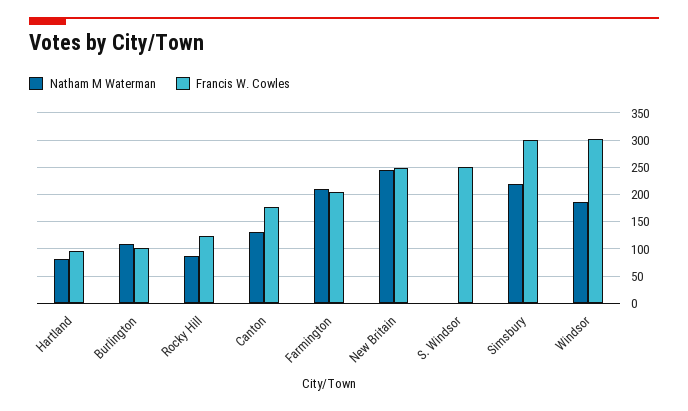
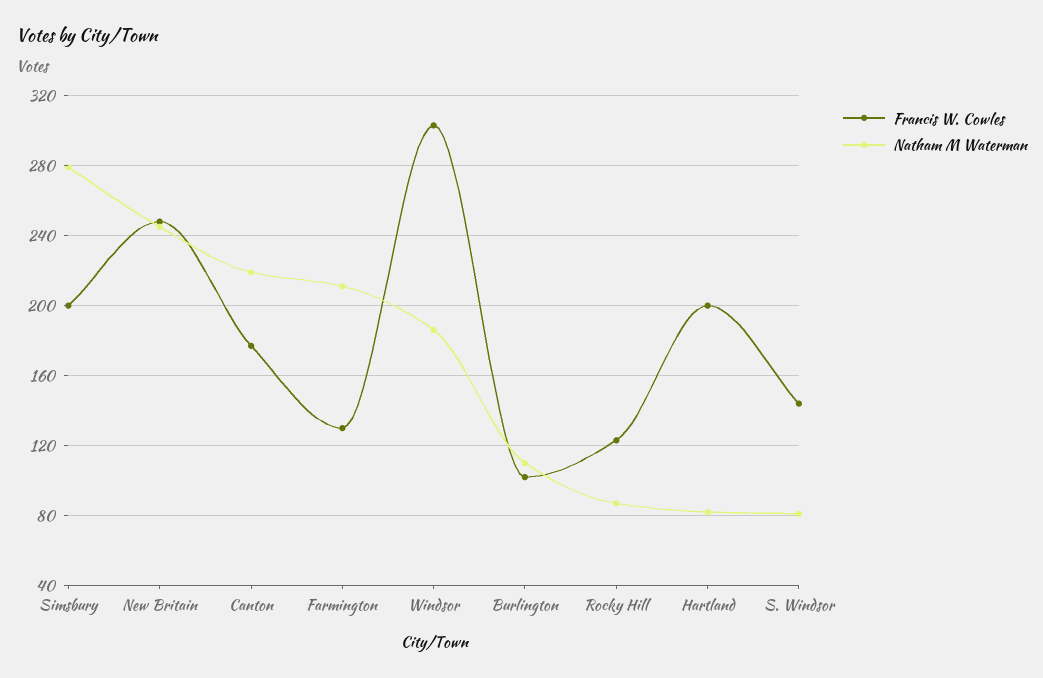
Francis W. Cowles, Hartland: 100 -> 200
Natham M Waterman, Canton: 125 -> 220
Francis W. Cowles, Farmington: 200 -> 130
Natham M Waterman, S. Windsor: 0 -> 80
Francis W. Cowles, S. Windsor: 250 -> 145
Natham M Waterman, Simsbury: 225 -> 280
Francis W. Cowles, Simsbury: 300 -> 200

